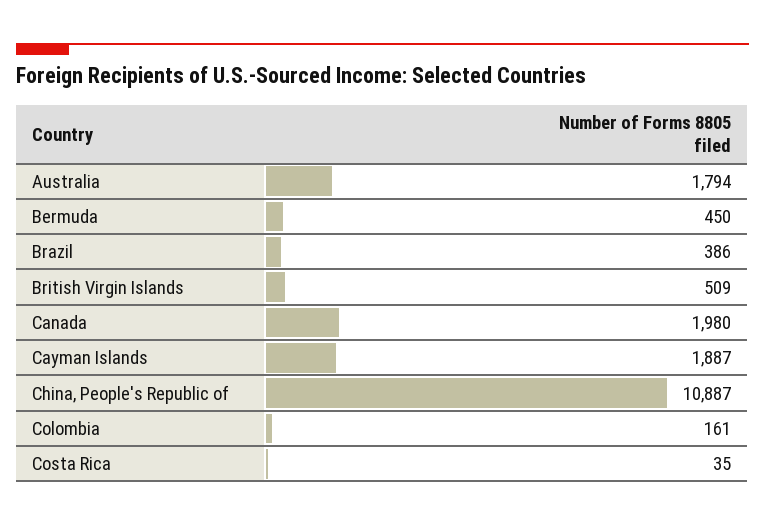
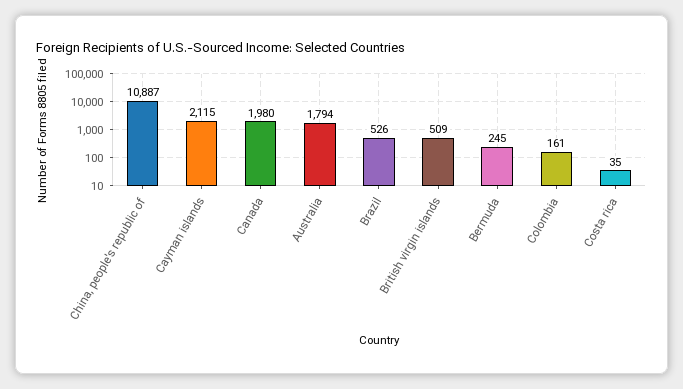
Bermuda: 450 -> 245
Brazil: 386 -> 526
Cayman Islands: 1887 -> 2115

